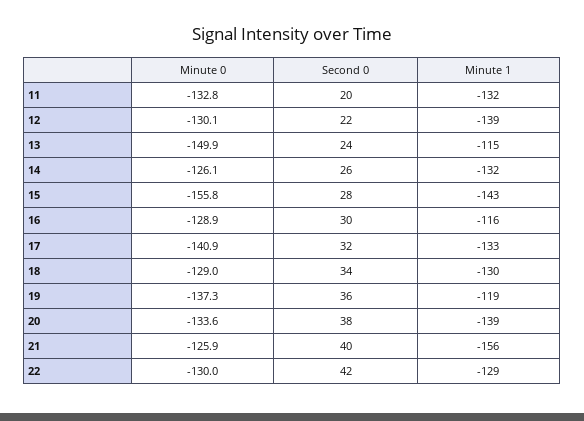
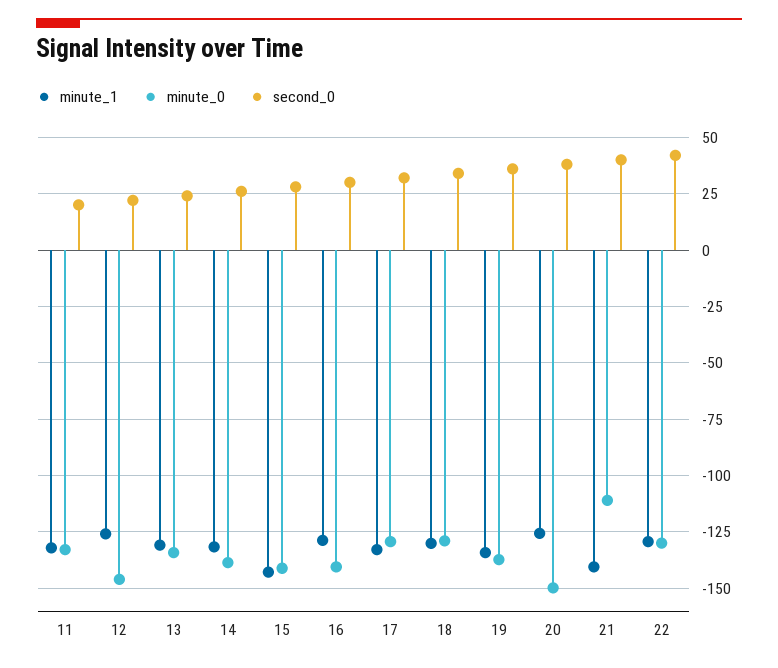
Minute 0, 12: -130.1 -> -145
Minute 1, 12: -139 -> -125
Minute 0, 13: -149.9 -> -135
Minute 1, 13: -115 -> -130
Minute 0, 14: -126.1 -> -140
Minute 0, 15: -155.8 -> -140
Minute 0, 16: -128.9 -> -140
Minute 1, 16: -116 -> -130
Minute 0, 17: -140.9 -> -130
Minute 1, 19: -119 -> -135
Minute 0, 20: -133.6 -> -150
Minute 1, 20: -139 -> -125
Minute 0, 21: -125.9 -> -110
Minute 1, 21: -156 -> -140

